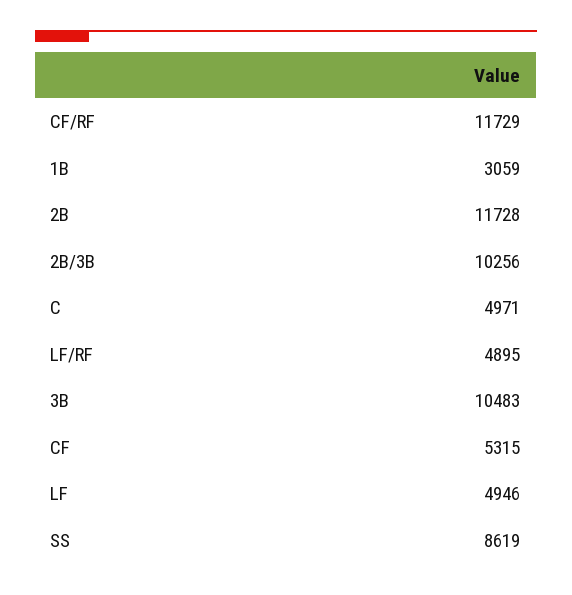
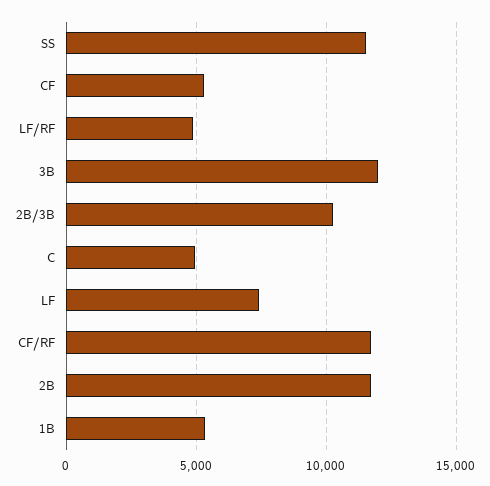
1B: 3059 -> 5500
3B: 10483 -> 12000
LF: 4946 -> 7500
SS: 8619 -> 11500

